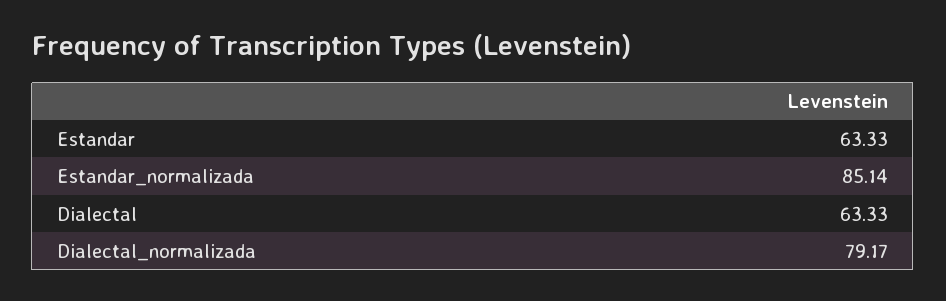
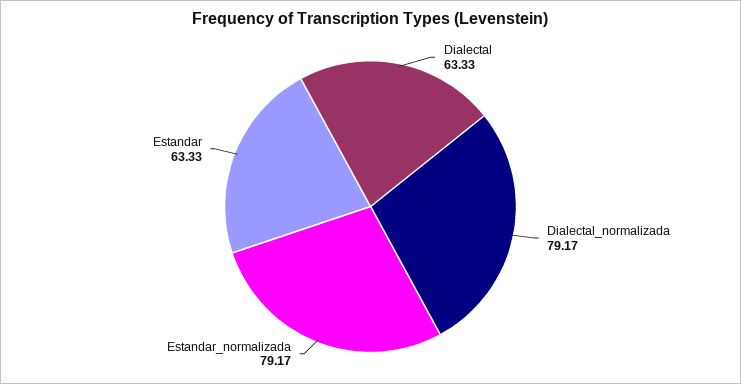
Estandar_normalizada: 85.14 -> 79.17

